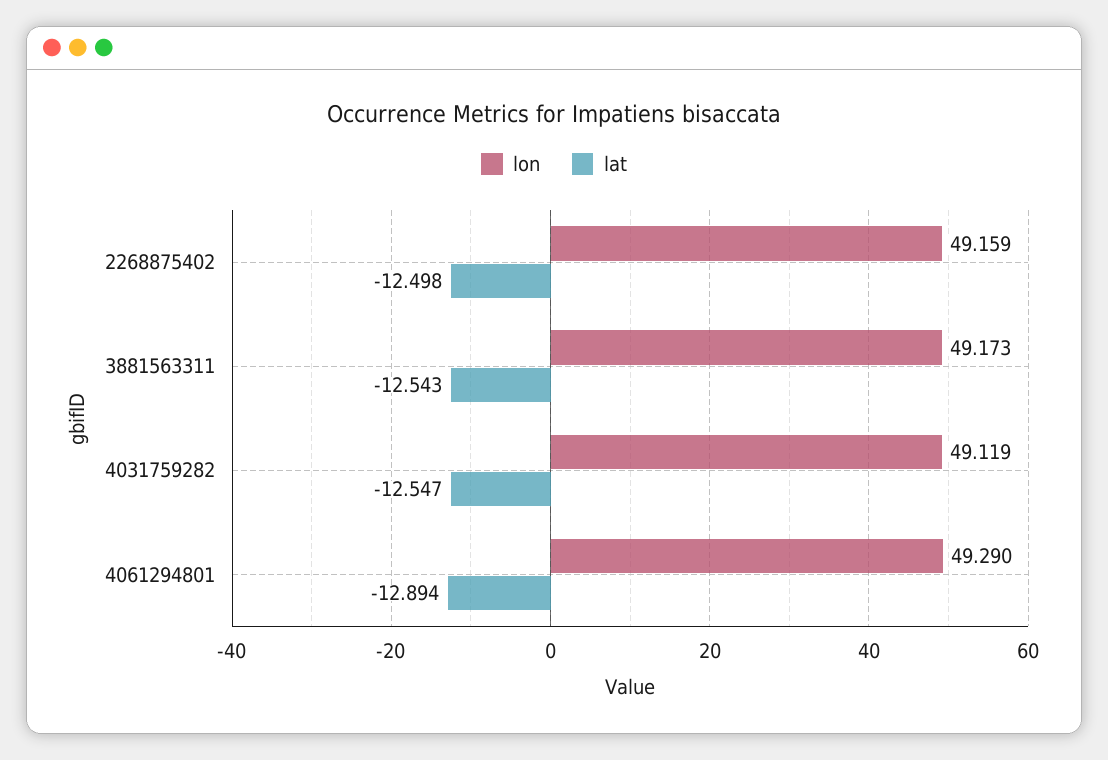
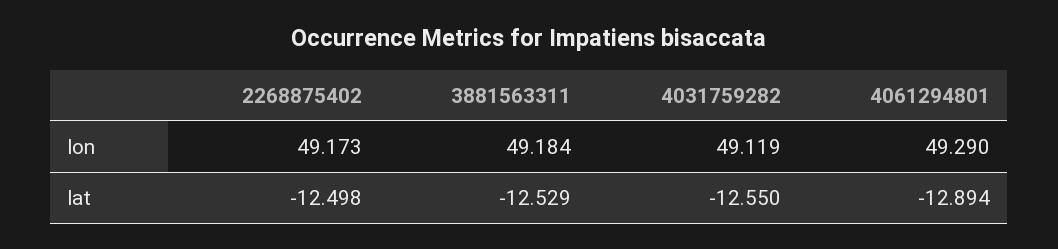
lon, 2268875402: 49.159 -> 49.173
lon, 3881563311: 49.173 -> 49.184
lat, 3881563311: -12.543 -> -12.529
lat, 4031759282: -12.547 -> -12.55

